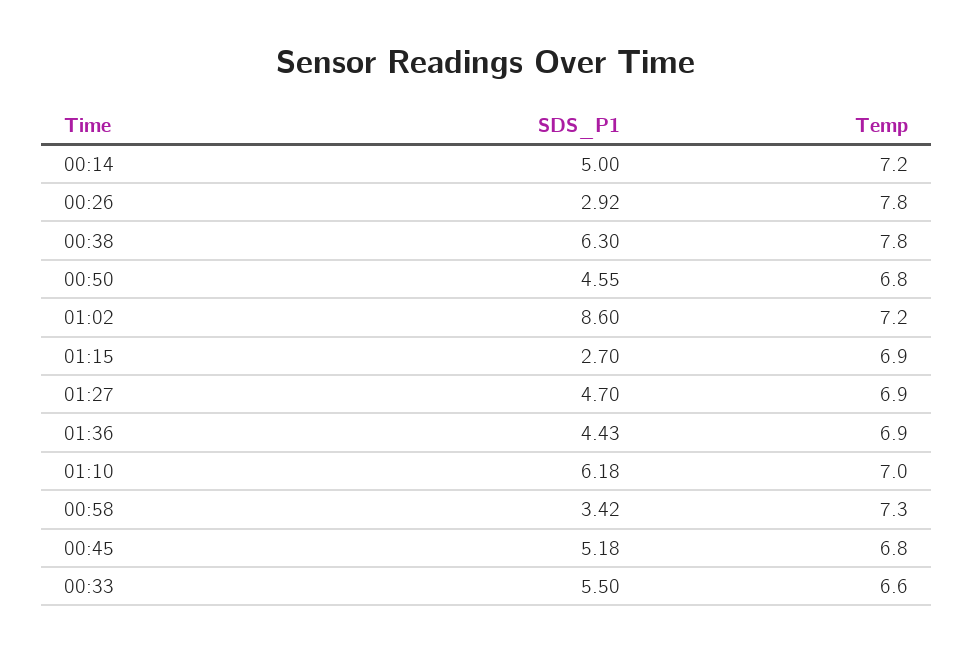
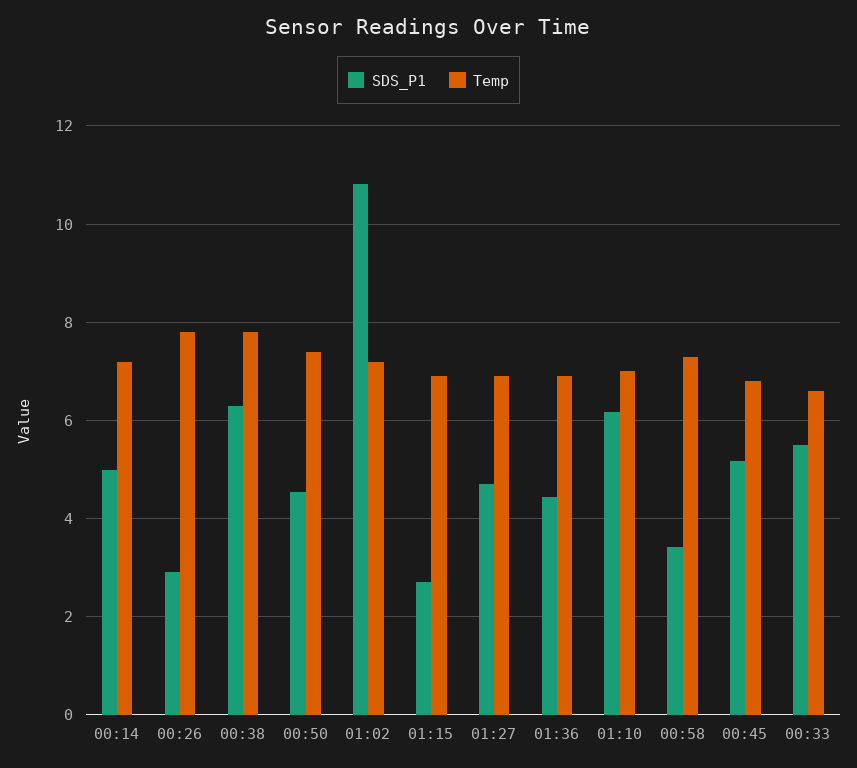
Temp, 00:50: 6.8 -> 7.4
SDS_P1, 01:02: 8.6 -> 10.8

